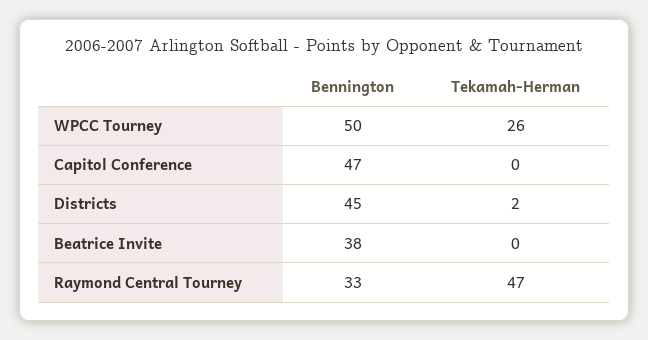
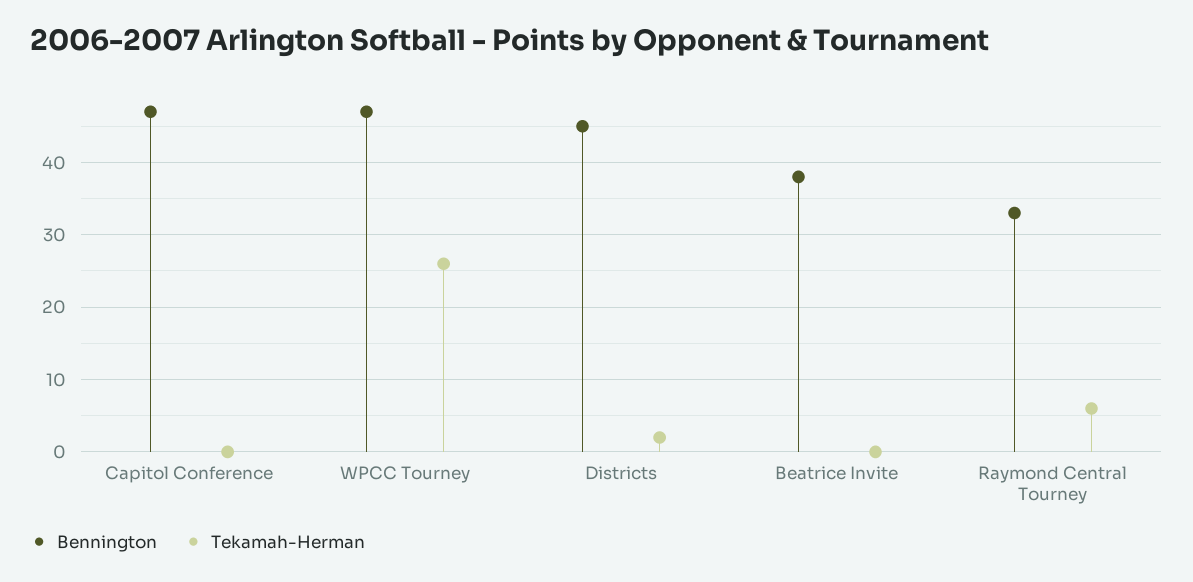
Bennington, WPCC Tourney: 50 -> 47
Tekamah-Herman, Raymond Central Tourney: 47 -> 6

